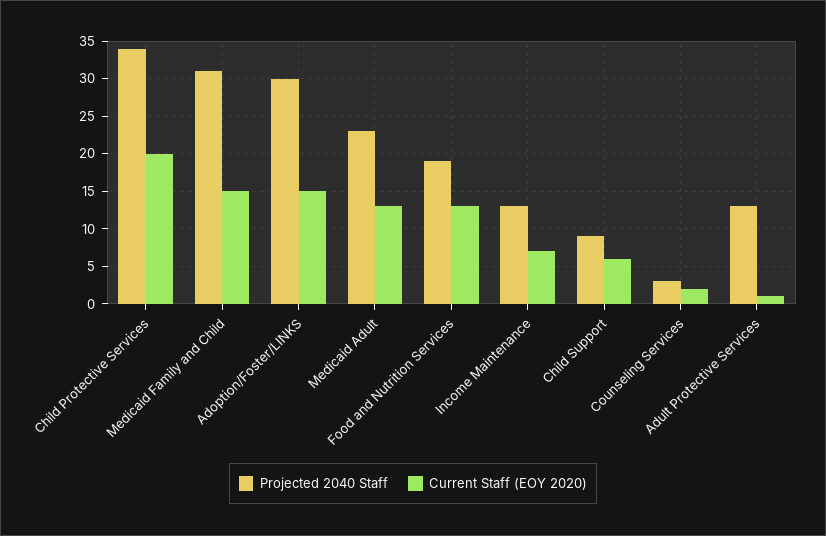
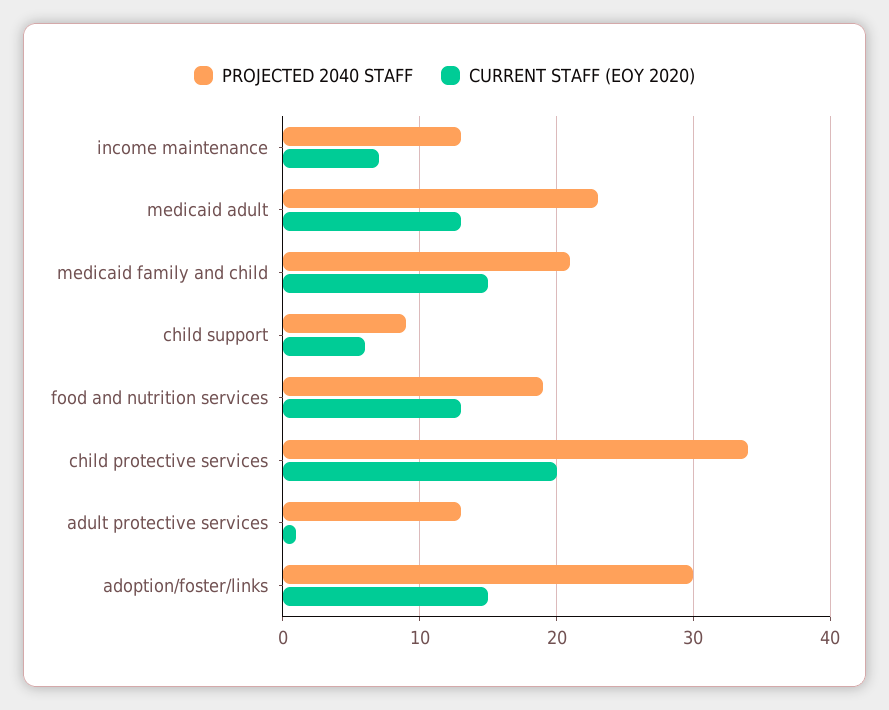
Projected 2040 Staff, Medicaid Family and Child: 31 -> 21
Projected 2040 Staff, Counseling Services: 3 -> none
Current Staff (EOY 2020), Counseling Services: 2 -> none

